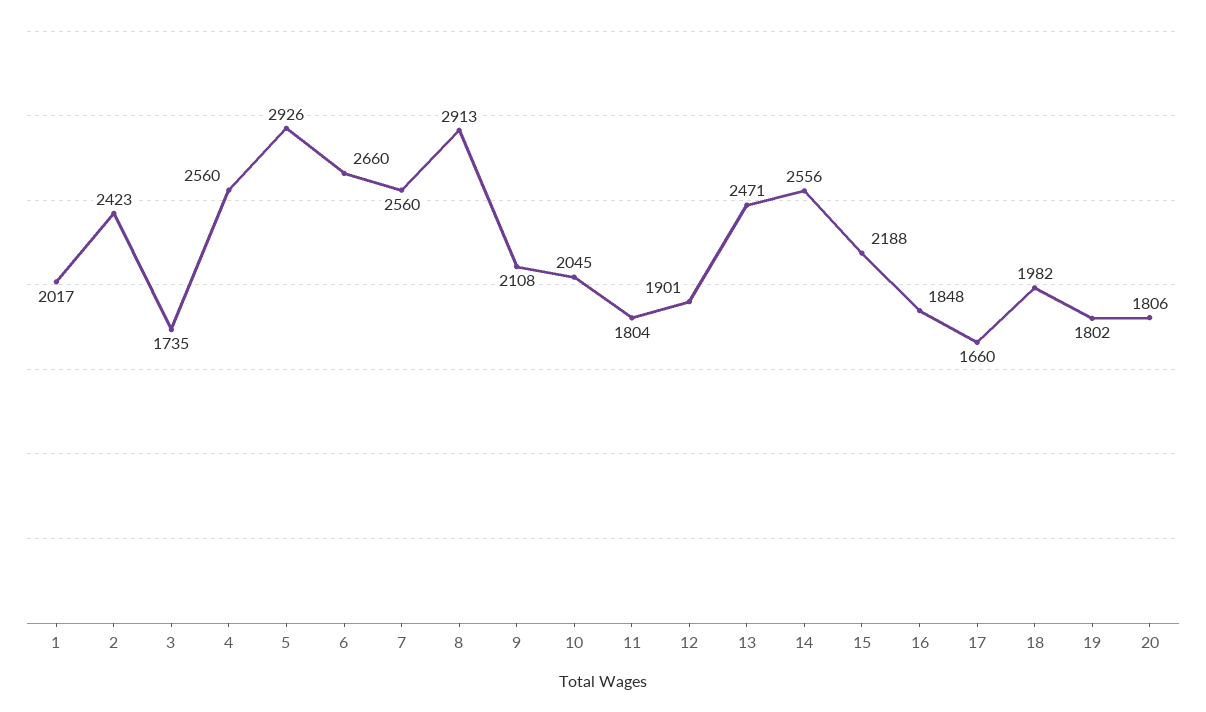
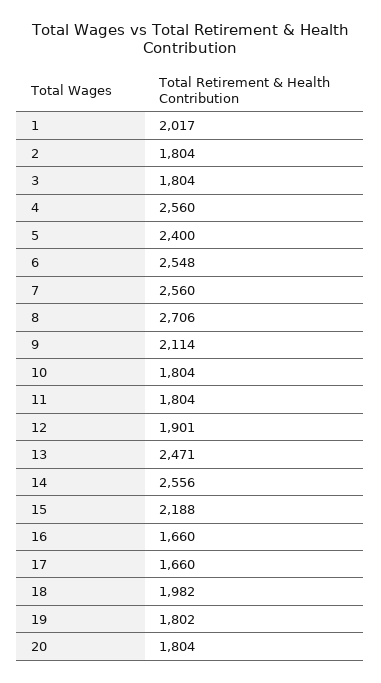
2: 2423 -> 1804
3: 1735 -> 1804
5: 2926 -> 2400
6: 2660 -> 2548
8: 2913 -> 2706
9: 2108 -> 2114
10: 2045 -> 1804
16: 1848 -> 1660
20: 1806 -> 1804

